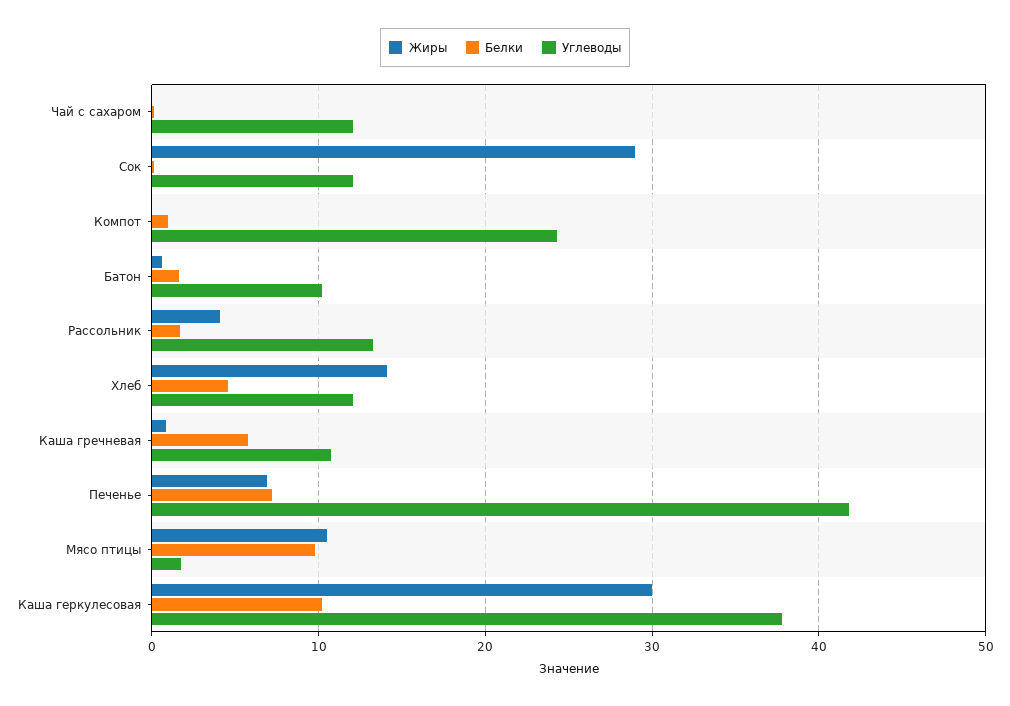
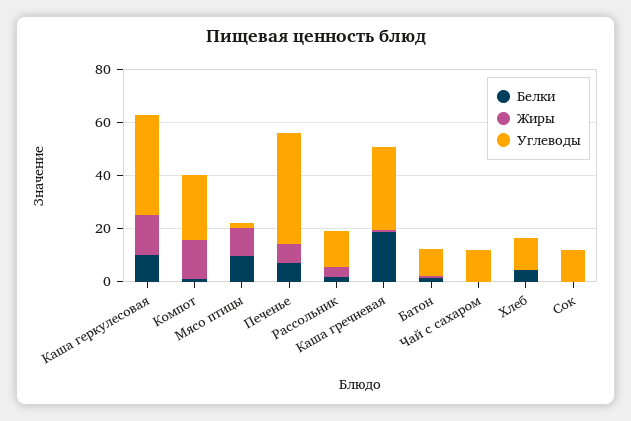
Жиры, Сок: 29 -> 0
Жиры, Компот: 0 -> 15
Жиры, Хлеб: 14 -> 0
Белки, Каша гречневая: 6 -> 20
Углеводы, Каша гречневая: 11 -> 30
Жиры, Каша геркулесовая: 30 -> 15

